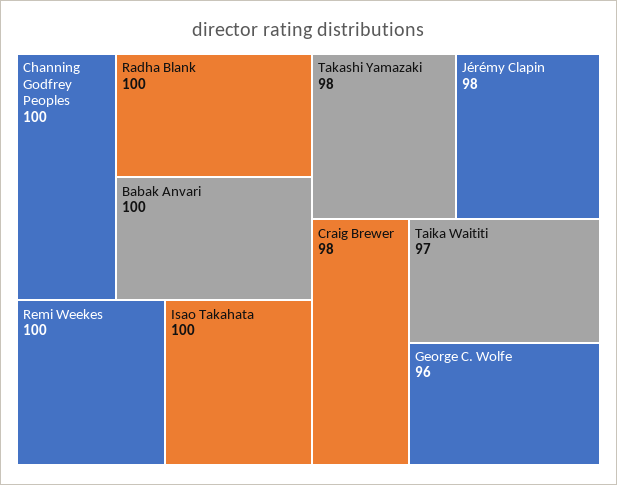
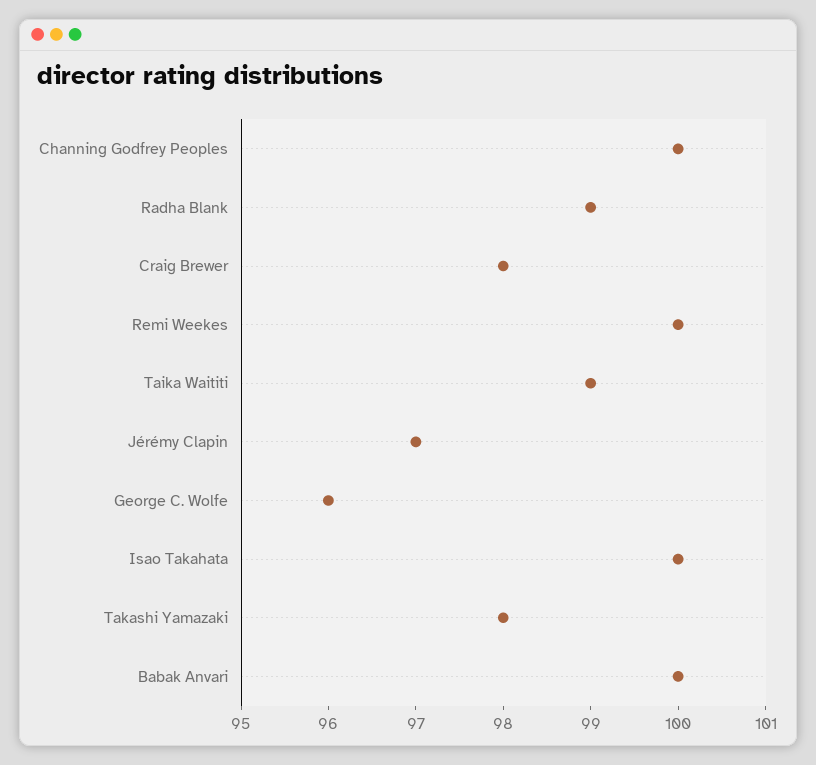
Radha Blank: 100 -> 99
Jérémy Clapin: 98 -> 97
Taika Waititi: 97 -> 99

